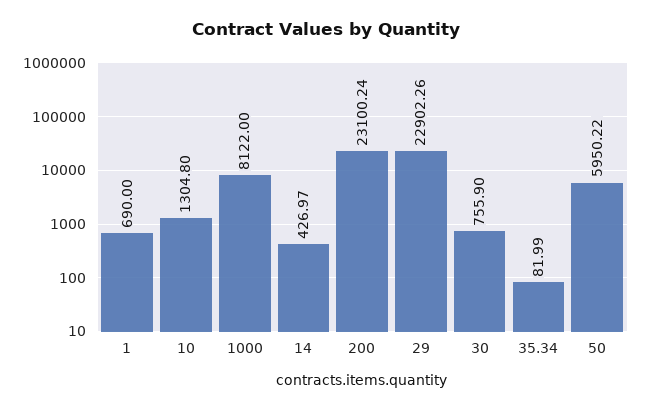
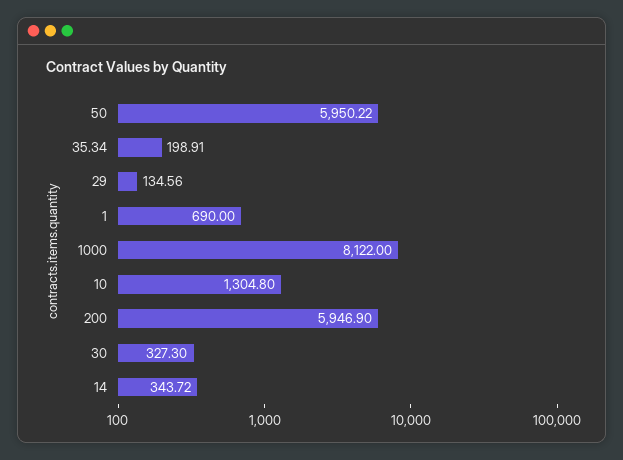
14: 426.97 -> 343.72
200: 23100.24 -> 5946.9
29: 22902.26 -> 134.56
30: 755.9 -> 327.3
35.34: 81.99 -> 198.91

